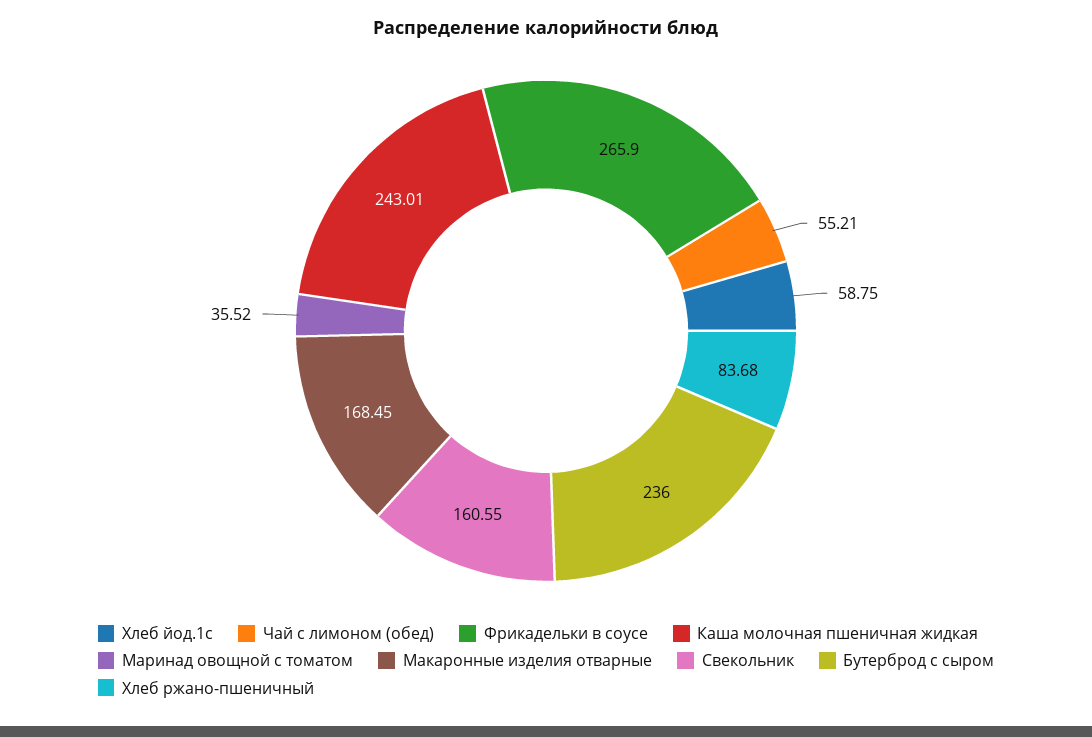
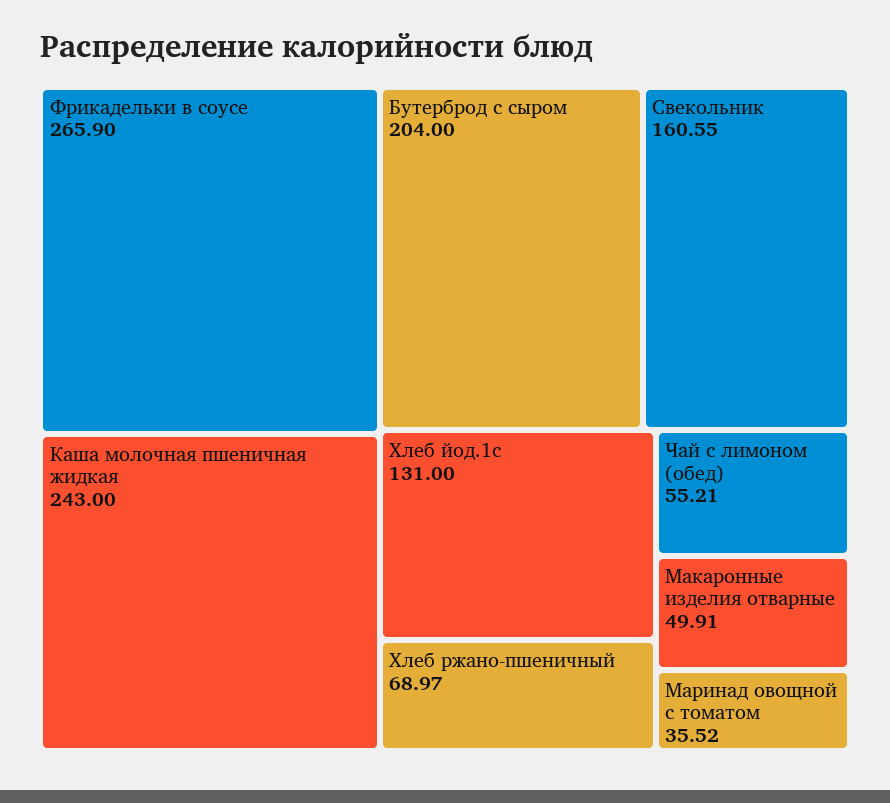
Хлеб йод.1с: 58.75 -> 131
Каша молочная пшеничная жидкая: 243.01 -> 243
Макаронные изделия отварные: 168.45 -> 49.91
Бутерброд с сыром: 236 -> 204
Хлеб ржано-пшеничный: 83.68 -> 68.97

